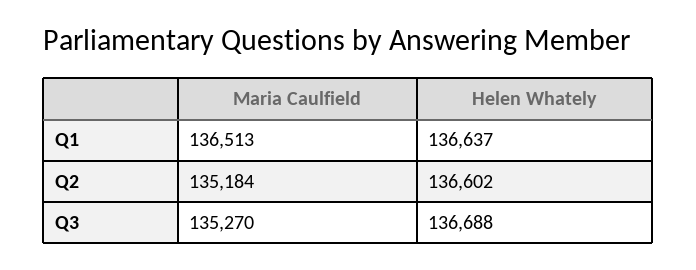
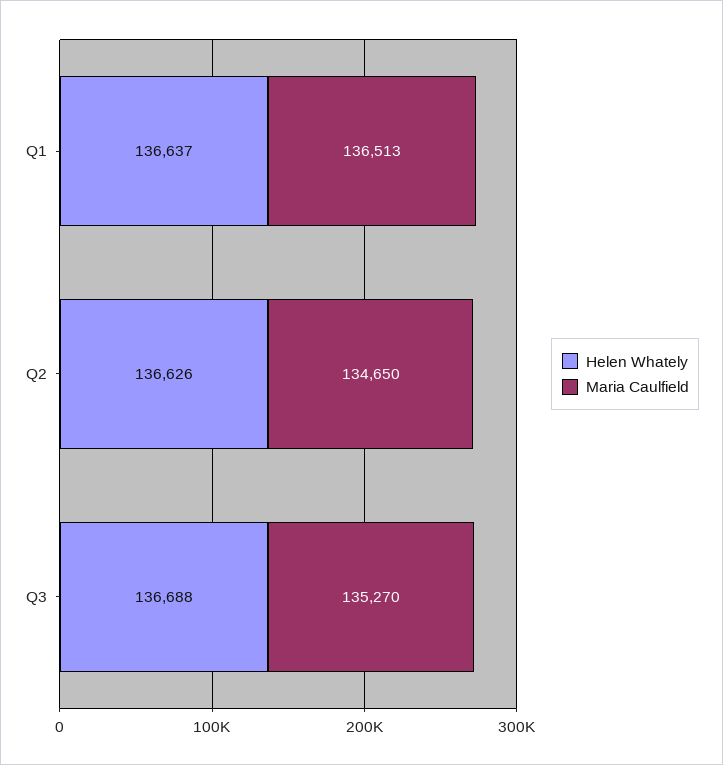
Maria Caulfield, Q2: 135184 -> 134650
Helen Whately, Q2: 136602 -> 136626

